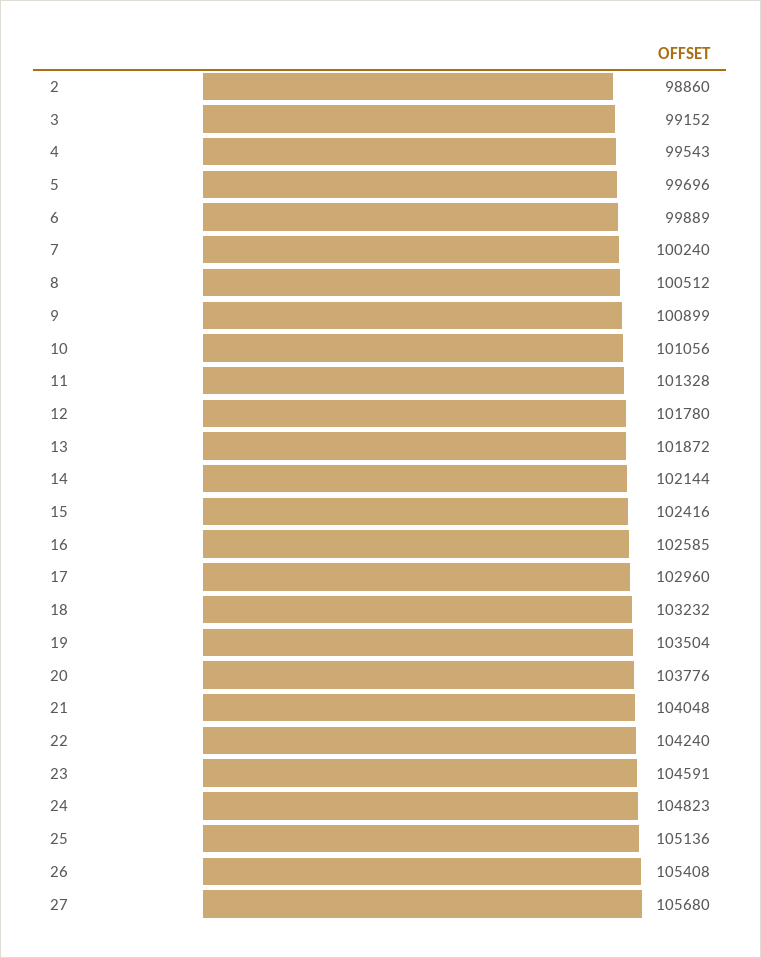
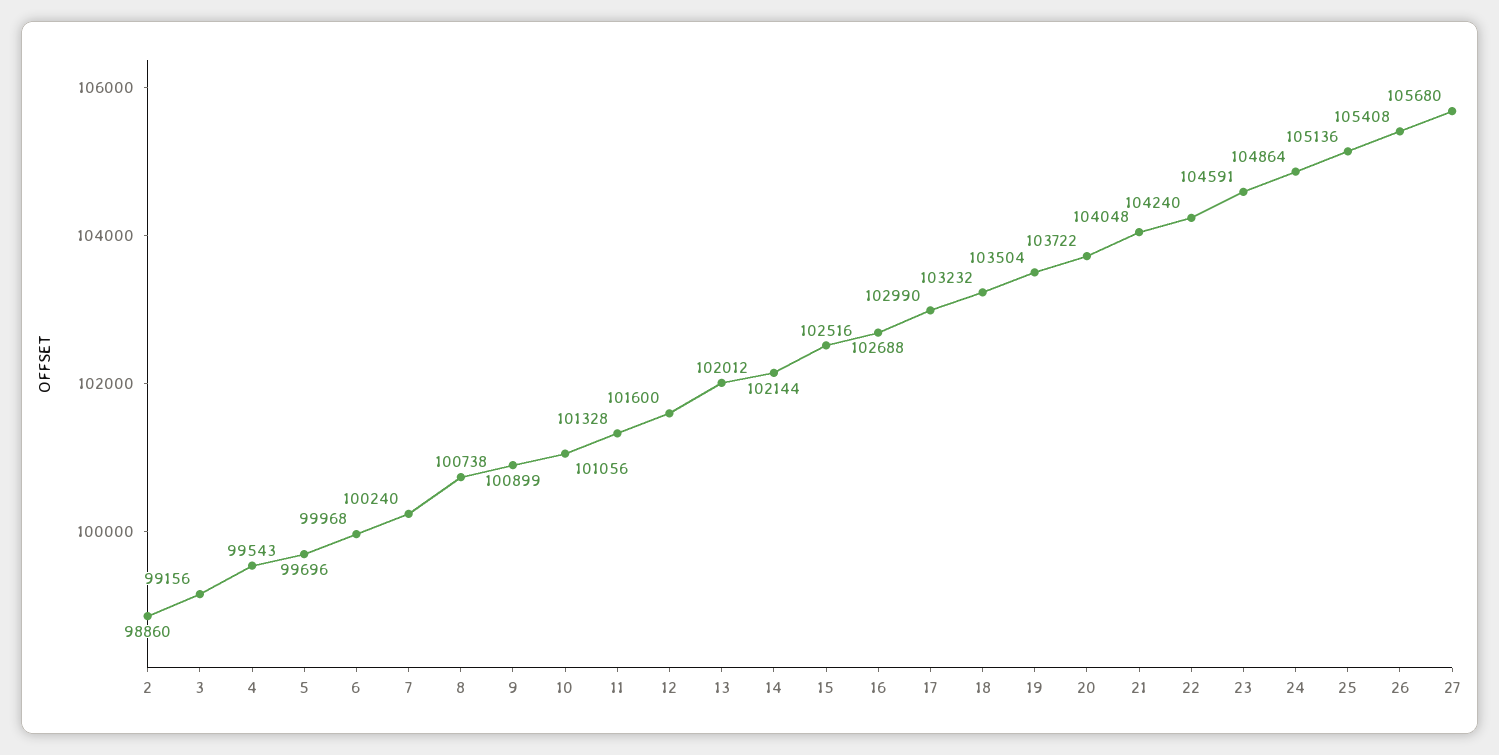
3: 99152 -> 99156
6: 99889 -> 99968
8: 100512 -> 100738
12: 101780 -> 101600
13: 101872 -> 102012
15: 102416 -> 102516
16: 102585 -> 102688
17: 102960 -> 102990
20: 103776 -> 103722
24: 104823 -> 104864

